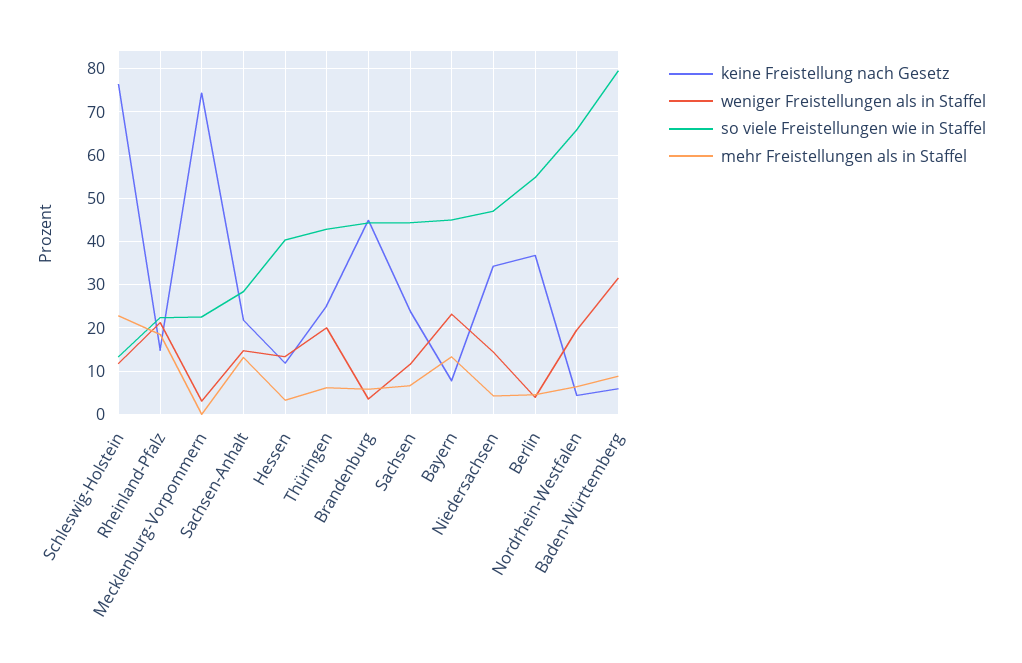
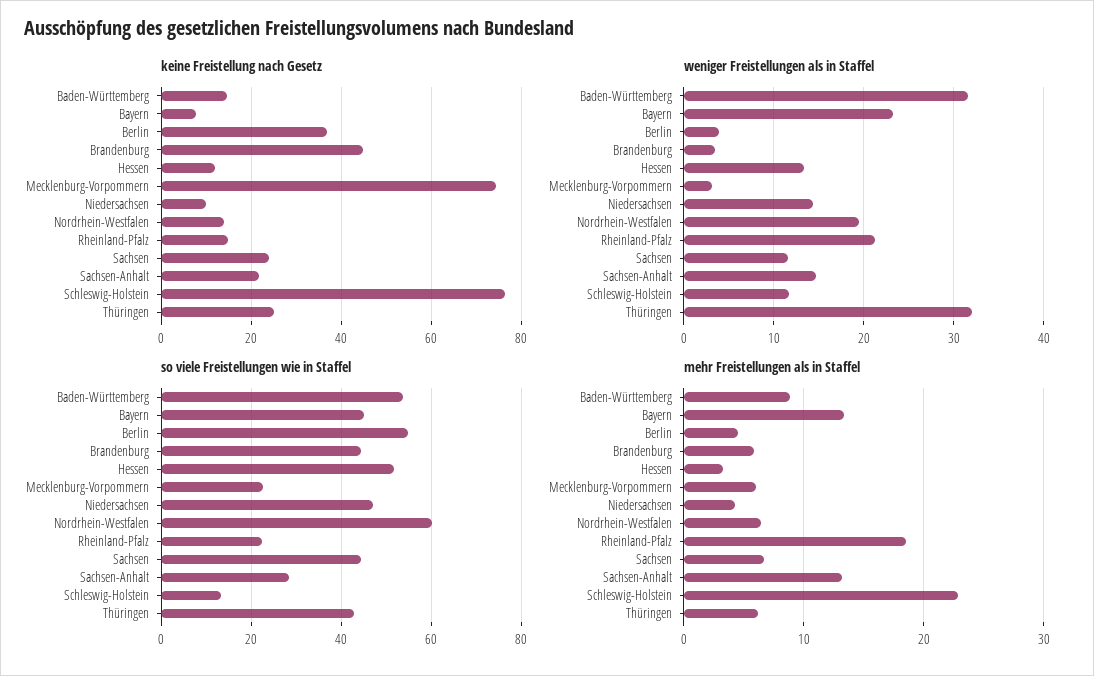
mehr Freistellungen als in Staffel, Mecklenburg-Vorpommern: 0 -> 6
so viele Freistellungen wie in Staffel, Hessen: 40 -> 52
weniger Freistellungen als in Staffel, Thüringen: 20 -> 32
keine Freistellung nach Gesetz, Niedersachsen: 34 -> 10
keine Freistellung nach Gesetz, Nordrhein-Westfalen: 4 -> 14
so viele Freistellungen wie in Staffel, Nordrhein-Westfalen: 66 -> 60
keine Freistellung nach Gesetz, Baden-Württemberg: 6 -> 14
so viele Freistellungen wie in Staffel, Baden-Württemberg: 80 -> 54

